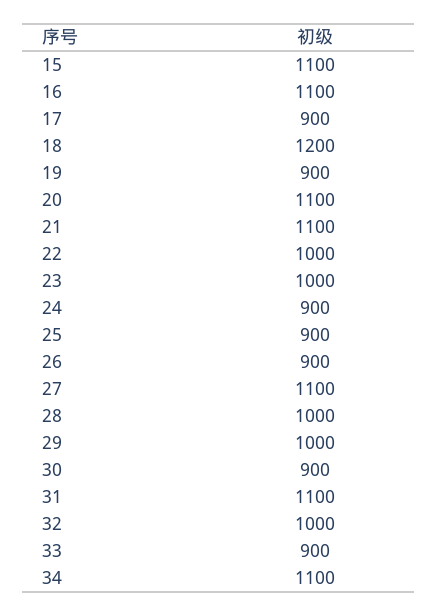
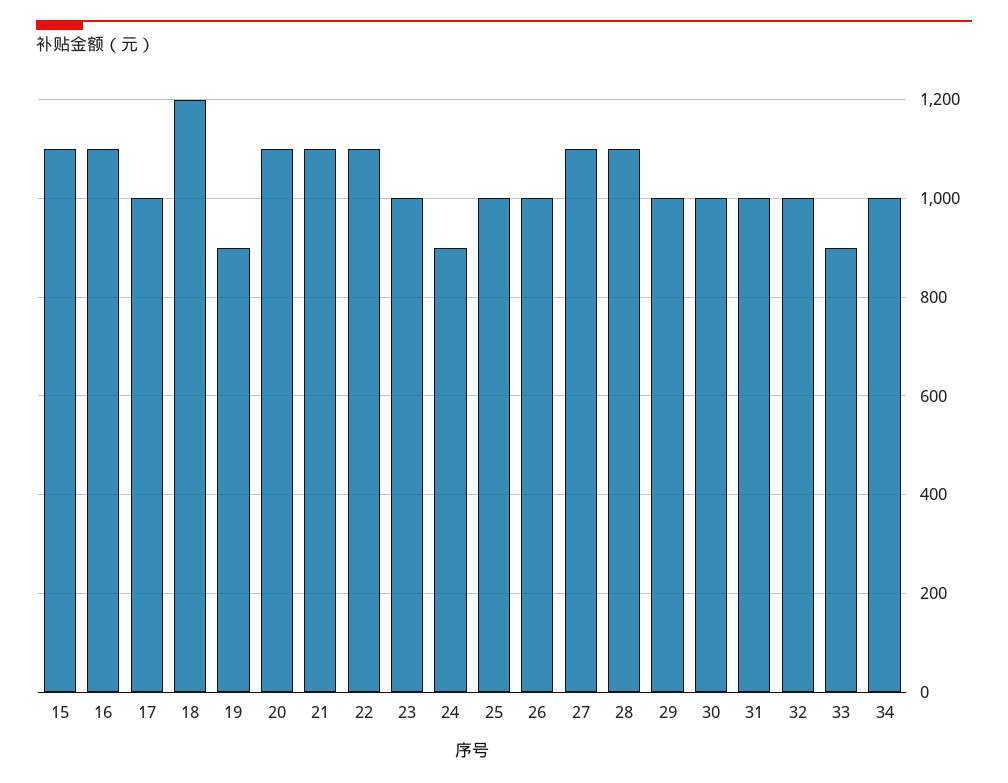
17: 900 -> 1000
22: 1000 -> 1100
25: 900 -> 1000
26: 900 -> 1000
28: 1000 -> 1100
30: 900 -> 1000
31: 1100 -> 1000
34: 1100 -> 1000

